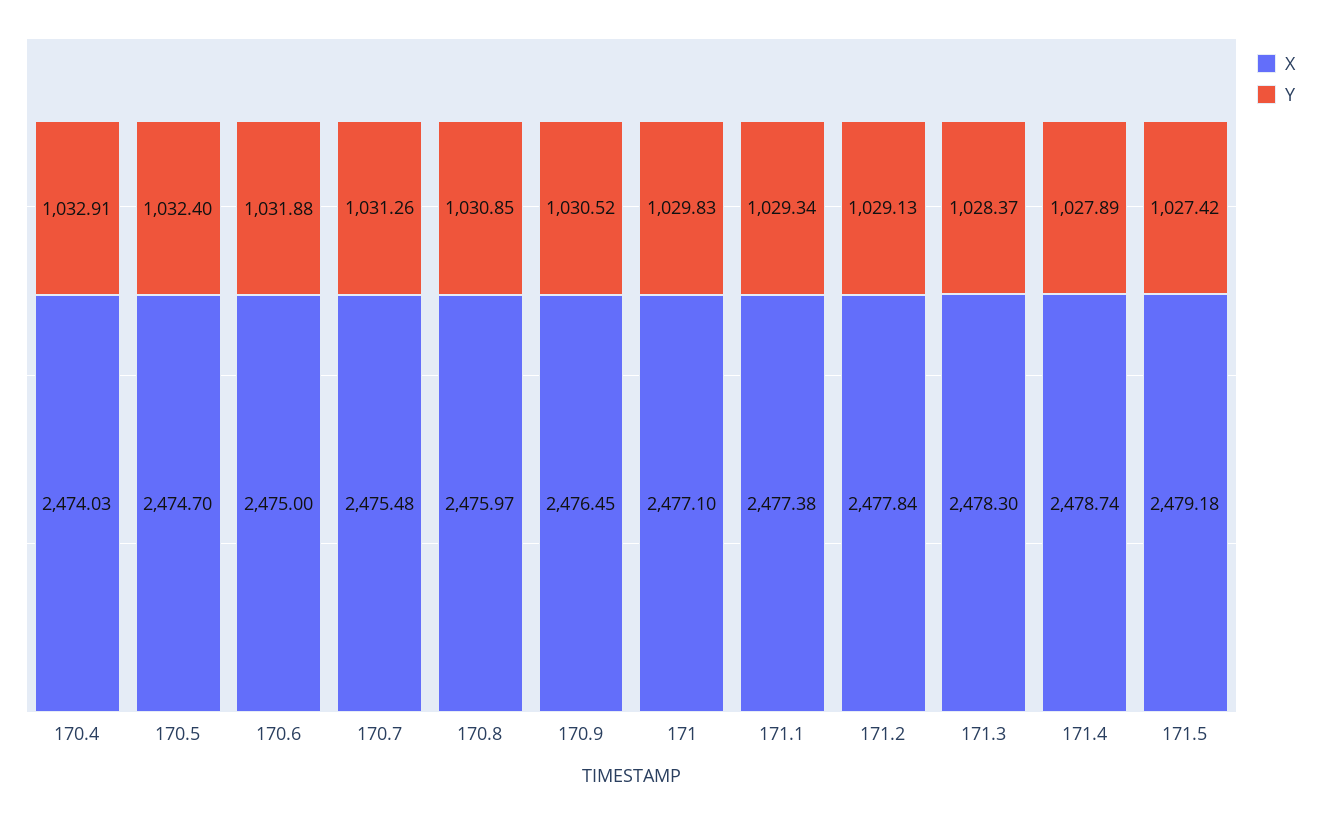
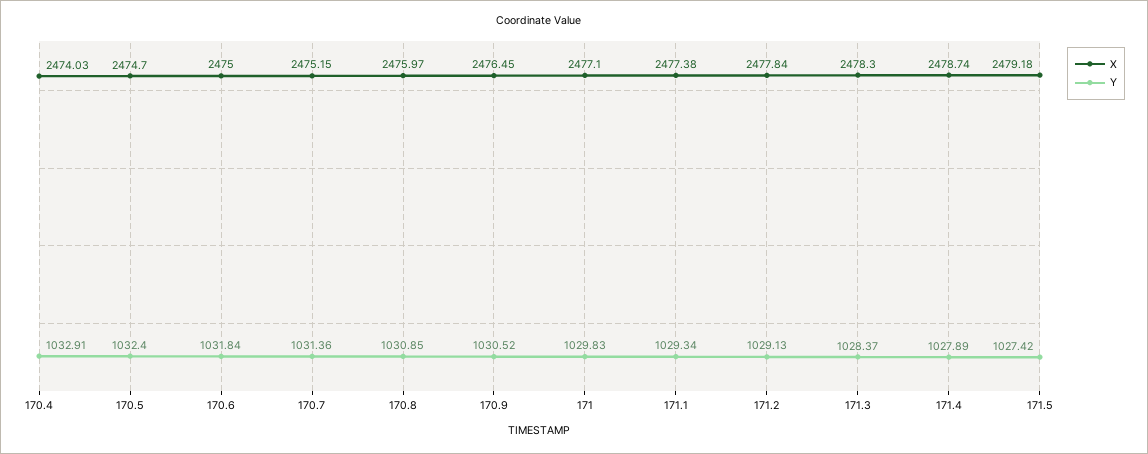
Y, 170.6: 1031.88 -> 1031.84
X, 170.7: 2475.48 -> 2475.15
Y, 170.7: 1031.26 -> 1031.36

